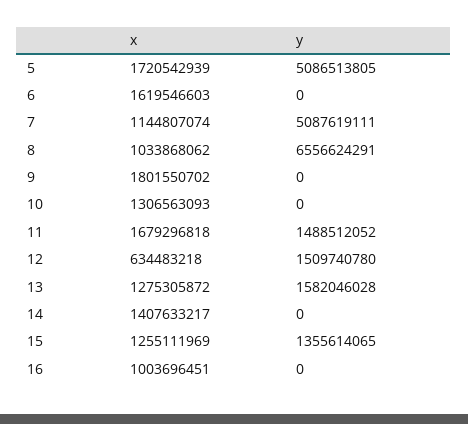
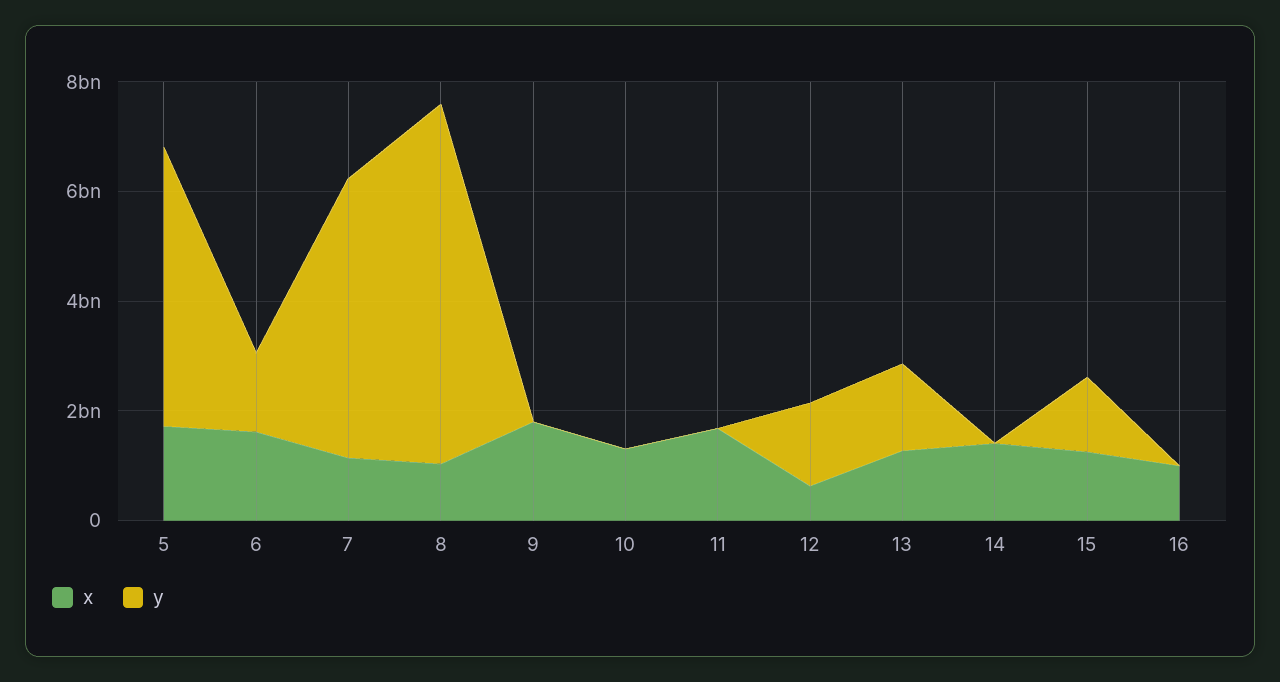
y, 6: 0 -> 1500000000
y, 11: 1488512052 -> 0

